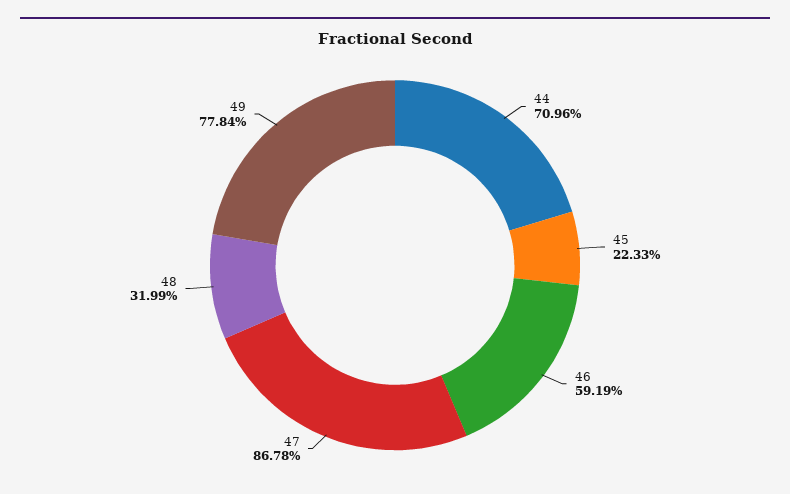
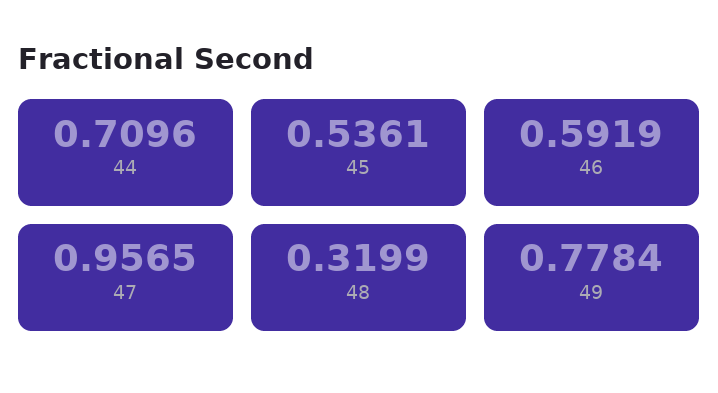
45: 0.2233 -> 0.5361
47: 0.8678 -> 0.9565

